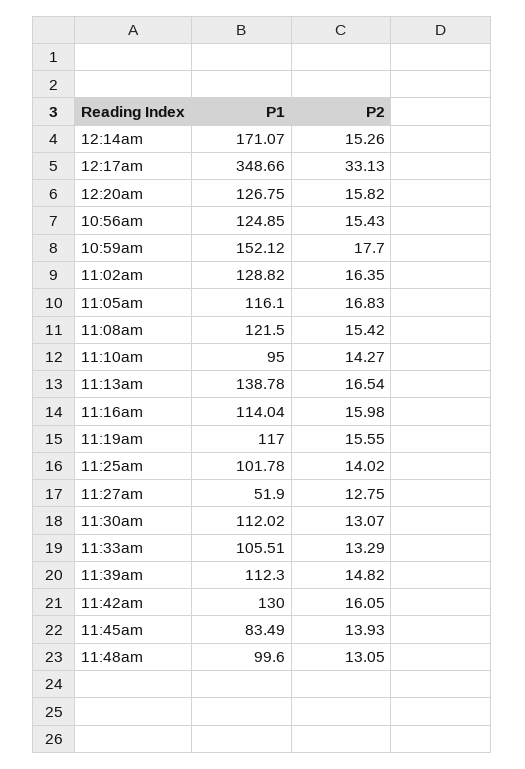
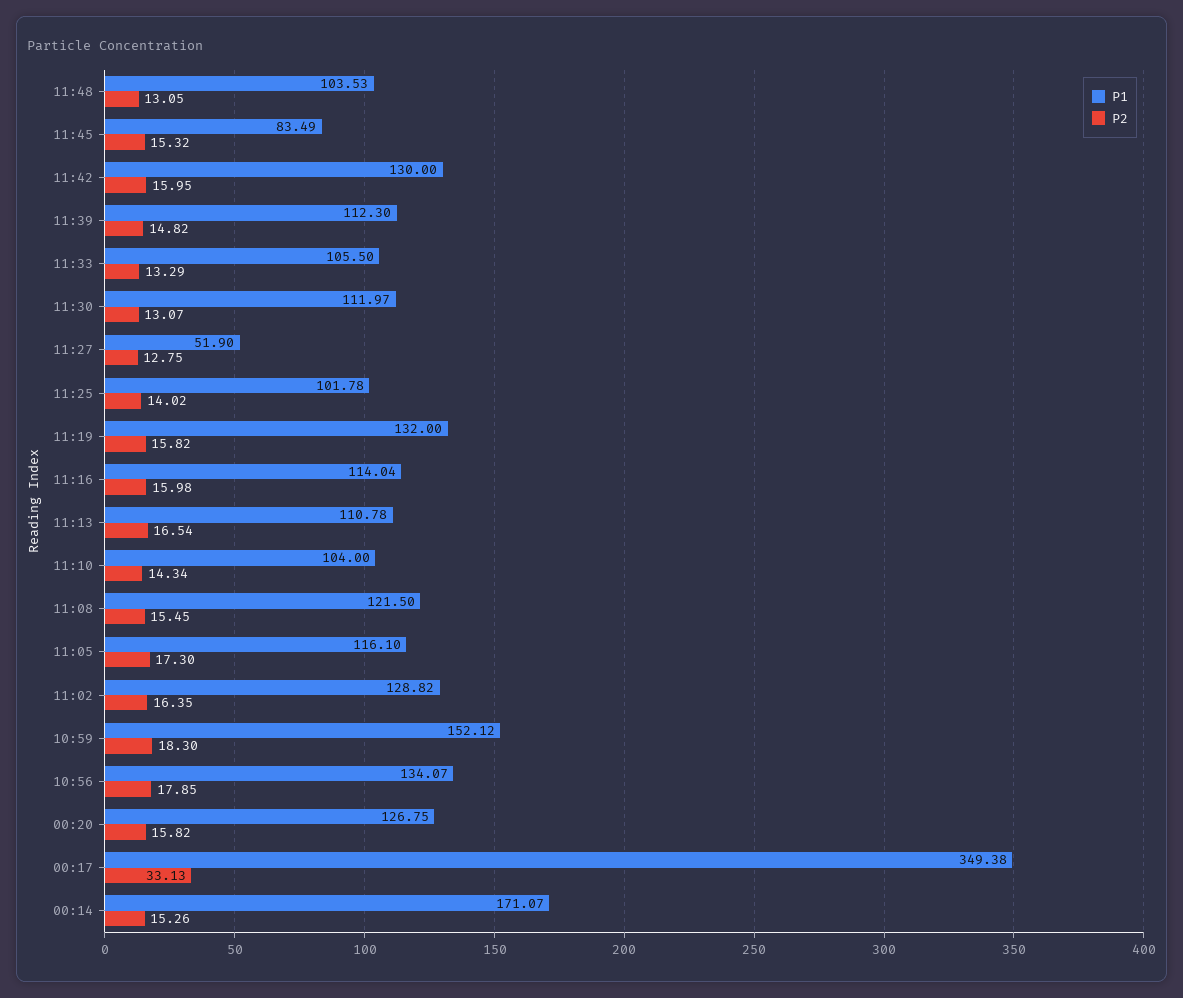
P1, 12:17am: 348.66 -> 349.38
P1, 10:56am: 124.85 -> 134.07
P2, 10:56am: 15.43 -> 17.85
P2, 10:59am: 17.7 -> 18.3
P2, 11:05am: 16.83 -> 17.3
P2, 11:08am: 15.42 -> 15.45
P1, 11:10am: 95 -> 104
P2, 11:10am: 14.27 -> 14.34
P1, 11:13am: 138.78 -> 110.78
P1, 11:19am: 117 -> 132
P2, 11:19am: 15.55 -> 15.82
P1, 11:30am: 112.02 -> 111.97
P1, 11:33am: 105.51 -> 105.5
P2, 11:42am: 16.05 -> 15.95
P2, 11:45am: 13.93 -> 15.32
P1, 11:48am: 99.6 -> 103.53

